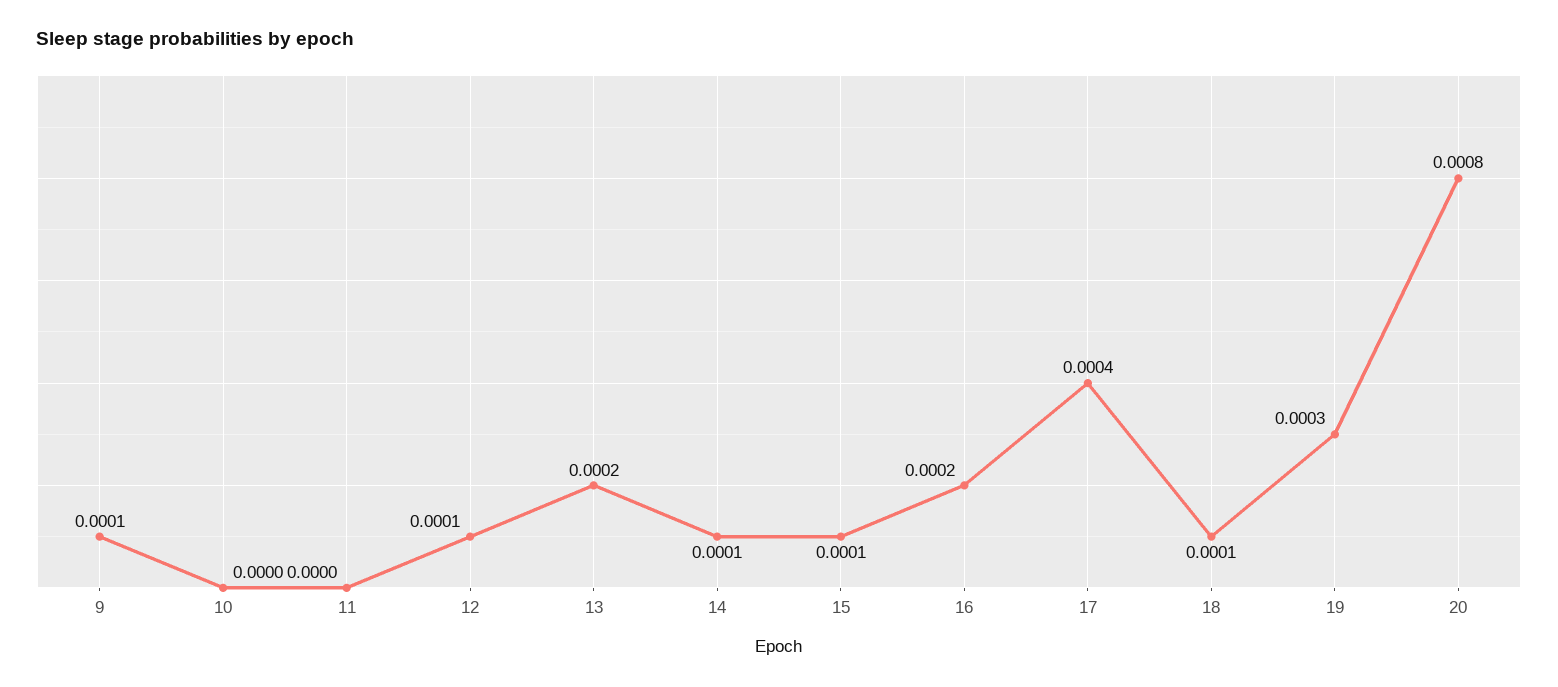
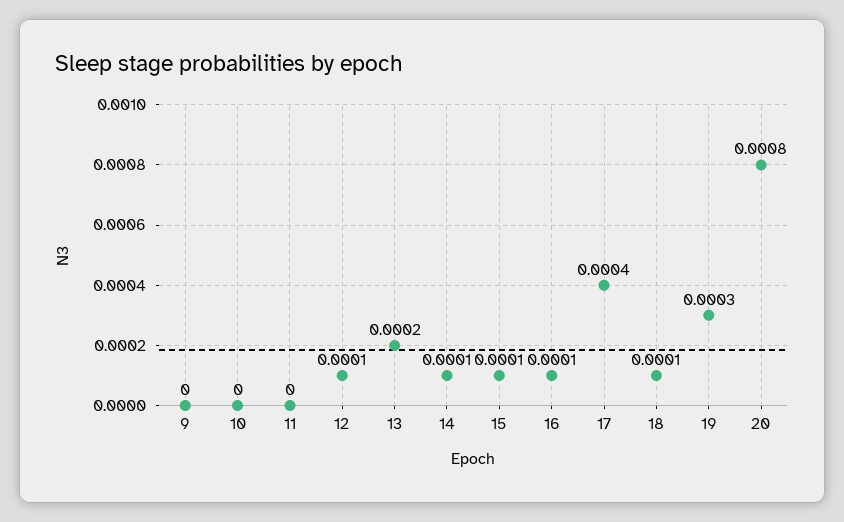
9: 0.0001 -> 0
16: 0.0002 -> 0.0001

